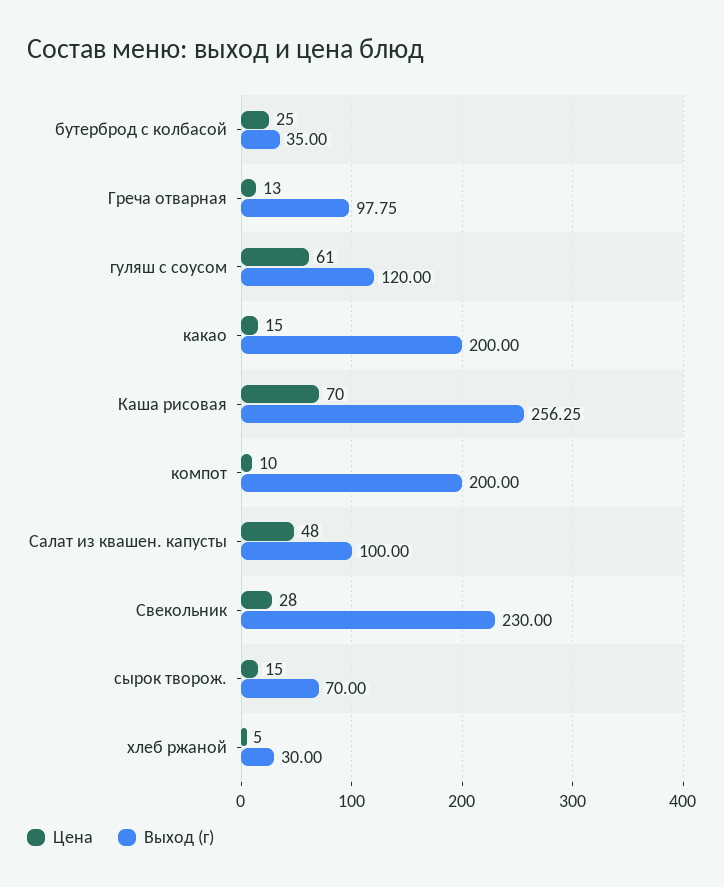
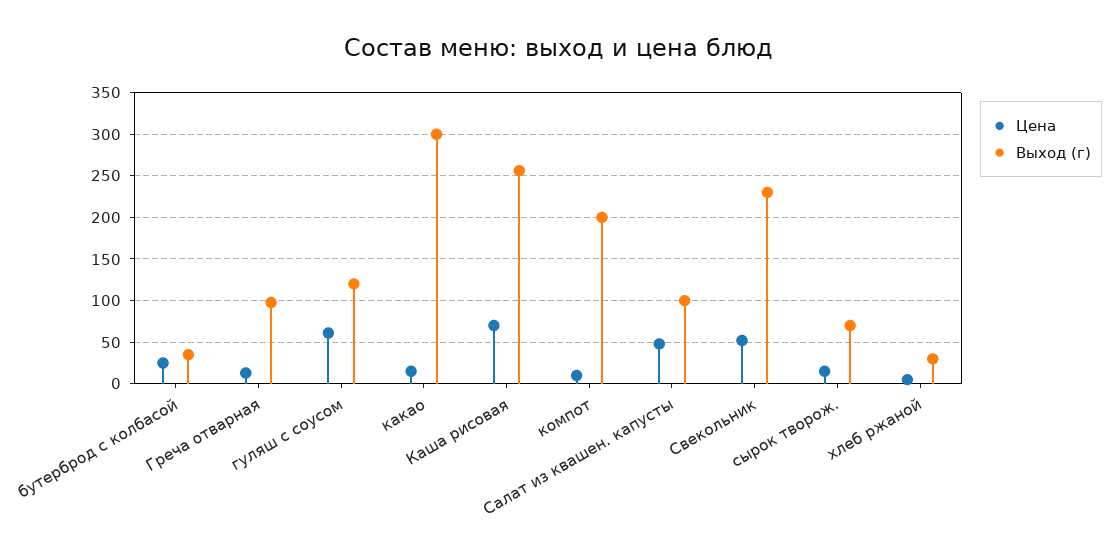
Выход (г), какао: 200 -> 300
Цена, Свекольник: 28 -> 50

